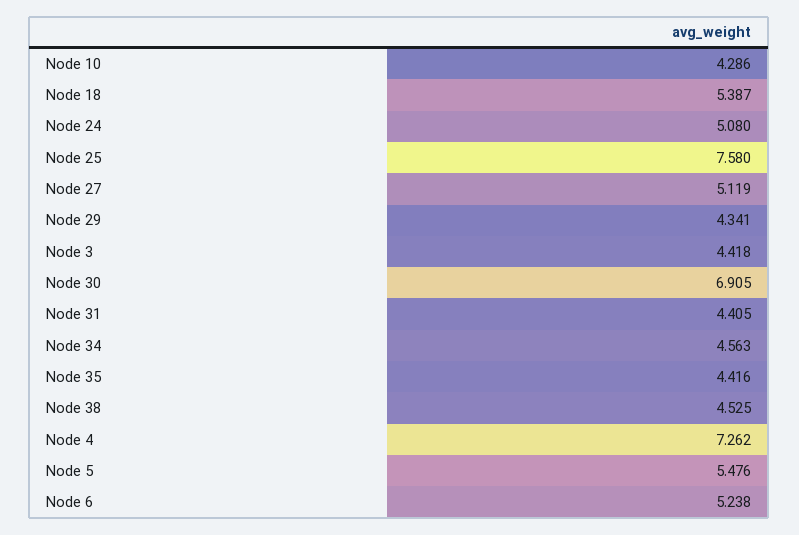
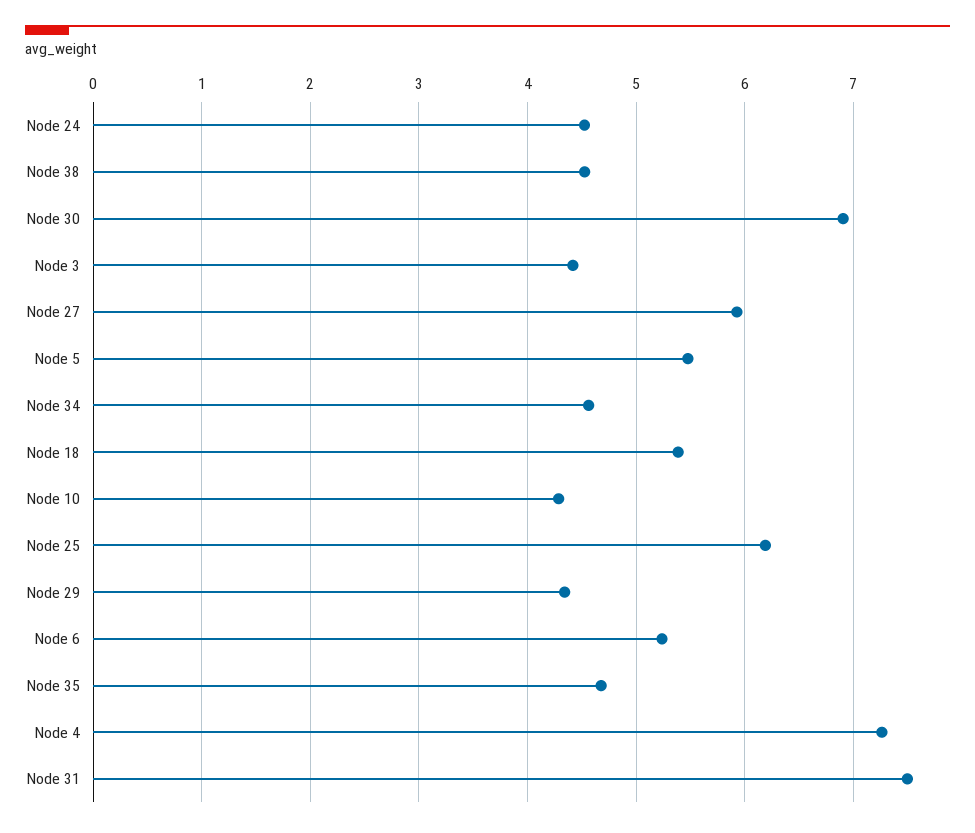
Node 24: 5.08 -> 4.5
Node 25: 7.58 -> 6.2
Node 27: 5.119 -> 5.9
Node 31: 4.405 -> 7.5
Node 35: 4.416 -> 4.7

